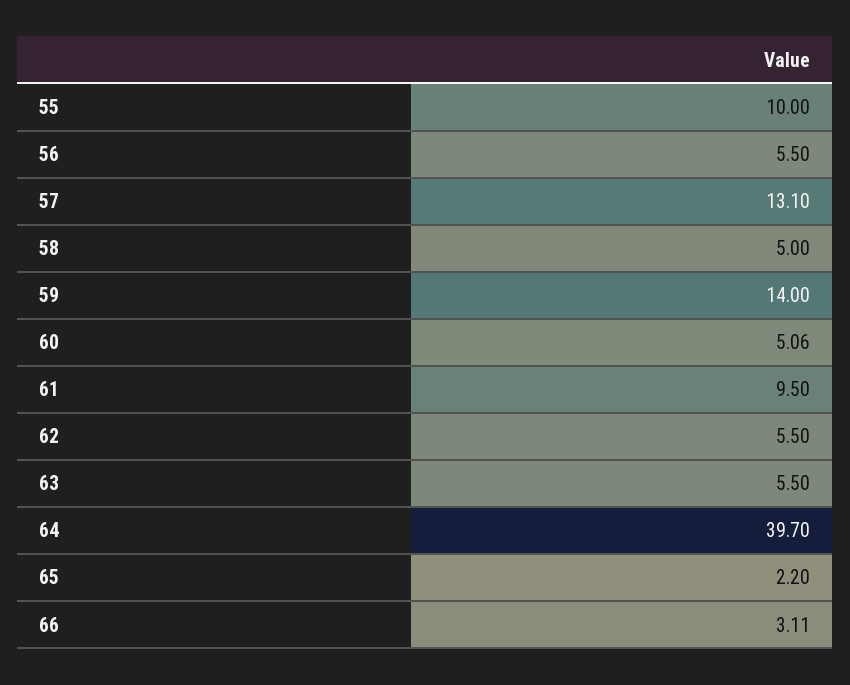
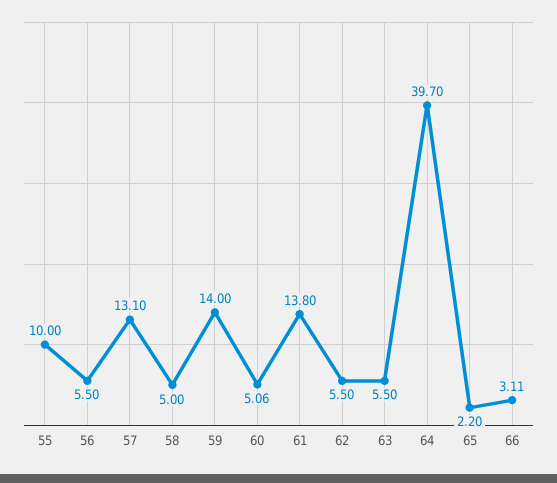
61: 9.5 -> 13.8

